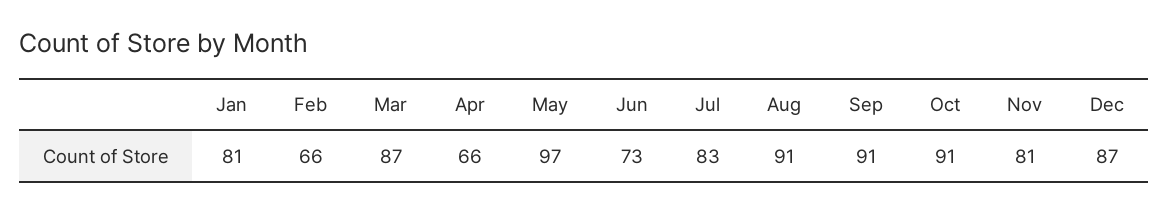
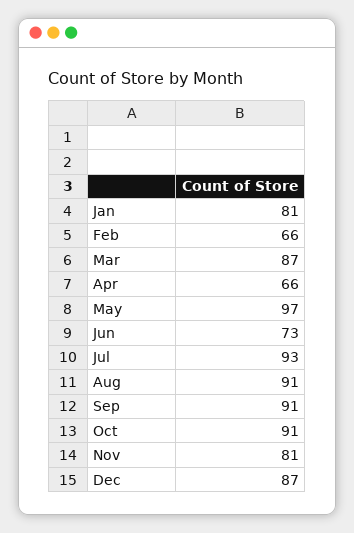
Jul: 83 -> 93

